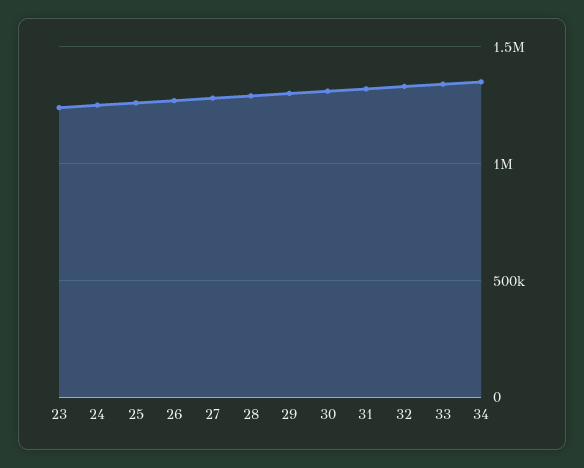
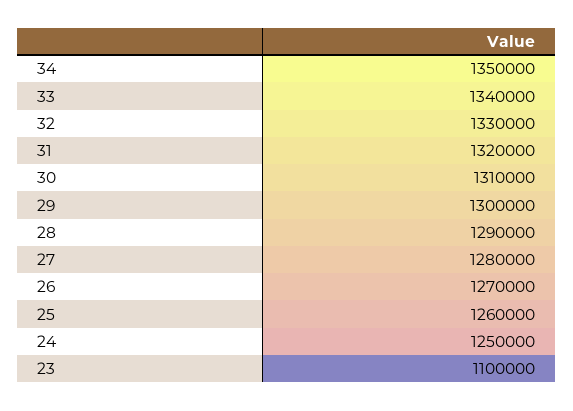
23: 1250000 -> 1100000

